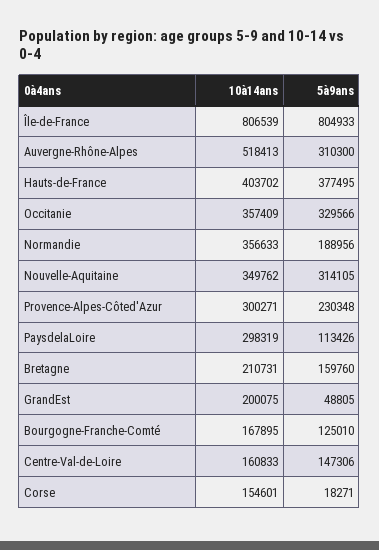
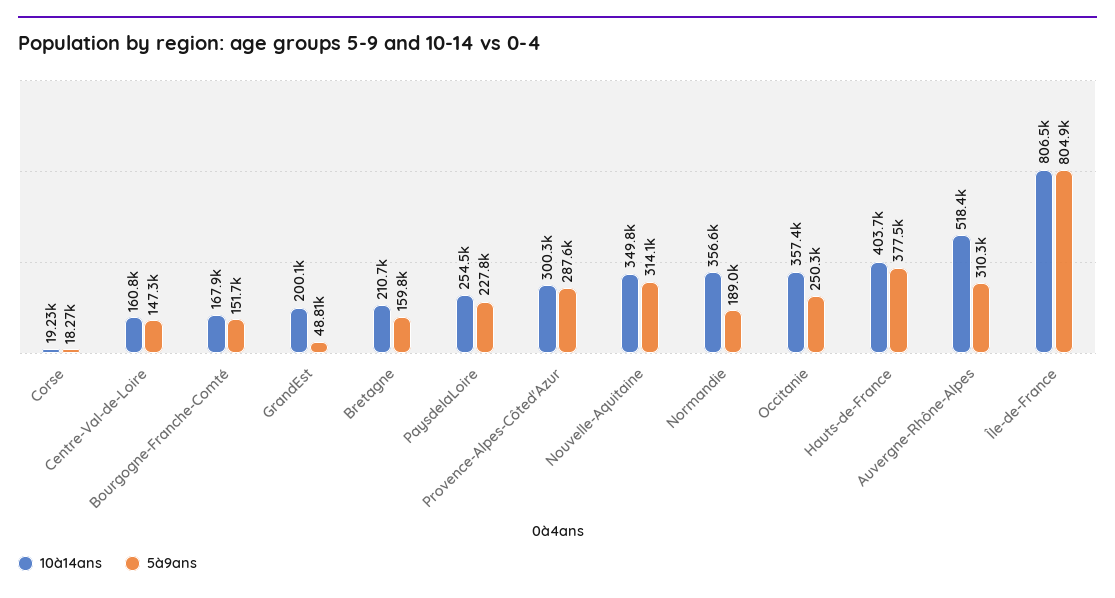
5à9ans, Occitanie: 329566 -> 250300
5à9ans, Provence-Alpes-Côted'Azur: 230348 -> 287600
10à14ans, PaysdelaLoire: 298319 -> 254500
5à9ans, PaysdelaLoire: 113426 -> 227800
5à9ans, Bourgogne-Franche-Comté: 125010 -> 151700
10à14ans, Corse: 154601 -> 19230

